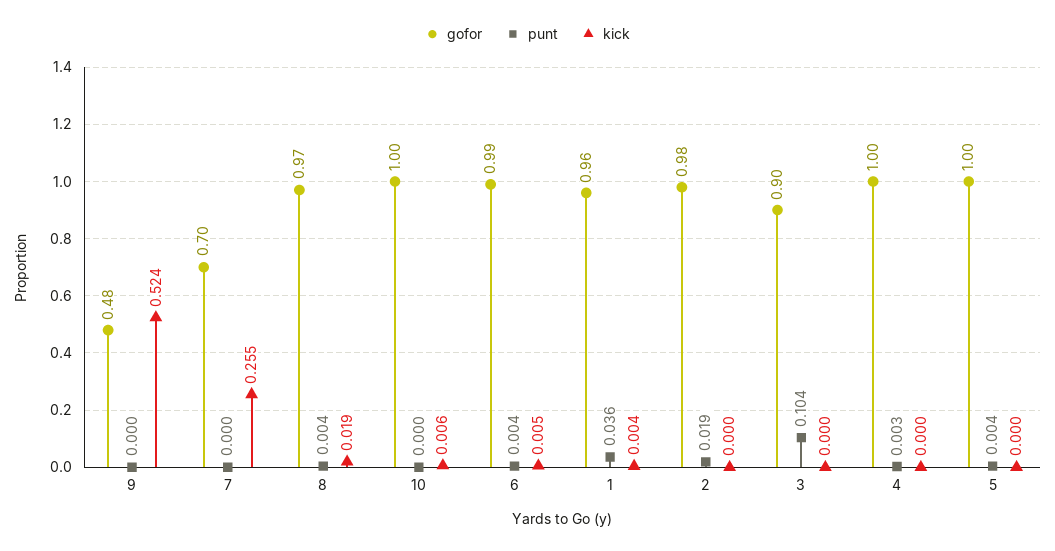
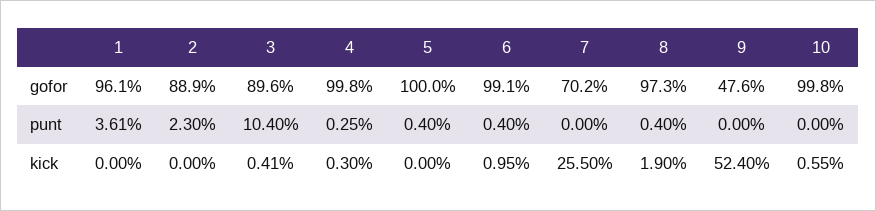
kick, 6: 0.005 -> 0.0095
kick, 1: 0.004 -> 0
gofor, 2: 0.98 -> 0.889
punt, 2: 0.019 -> 0.023
kick, 3: 0 -> 0.0041
kick, 4: 0 -> 0.003

